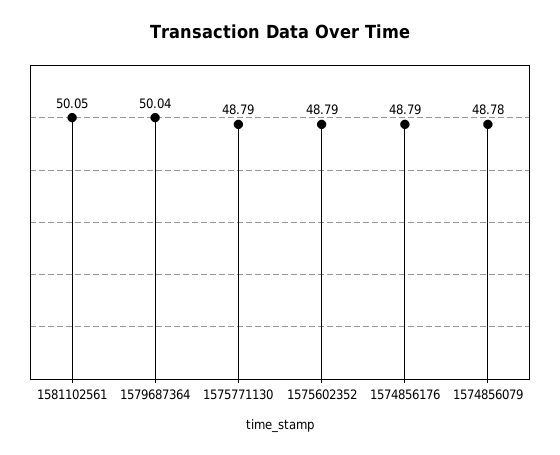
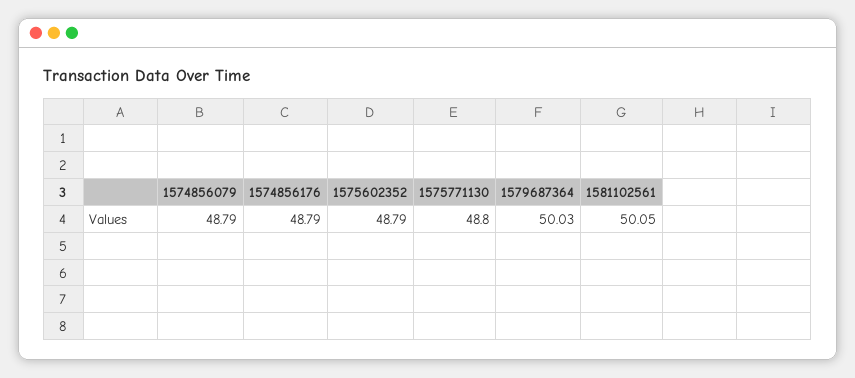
1579687364: 50.04 -> 50.03
1575771130: 48.79 -> 48.8
1574856079: 48.78 -> 48.79

